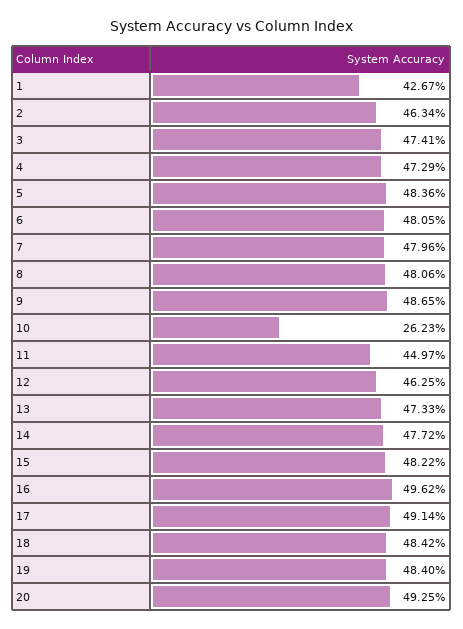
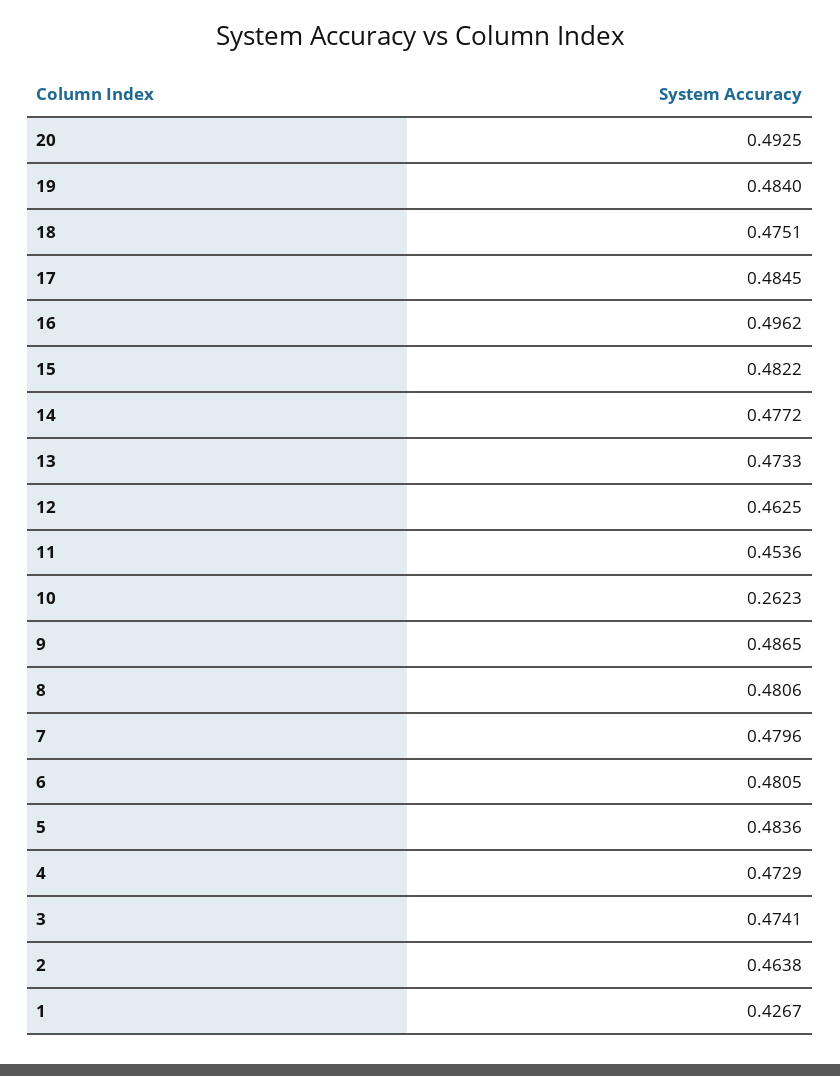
2: 0.4634 -> 0.4638
11: 0.4497 -> 0.4536
17: 0.4914 -> 0.4845
18: 0.4842 -> 0.4751

